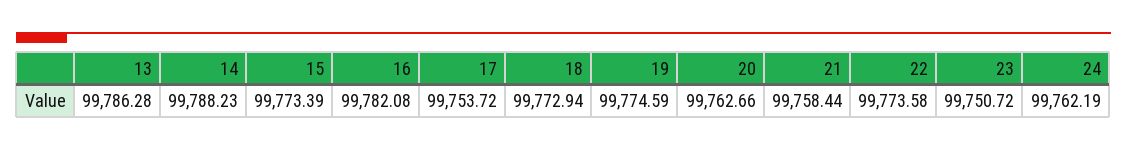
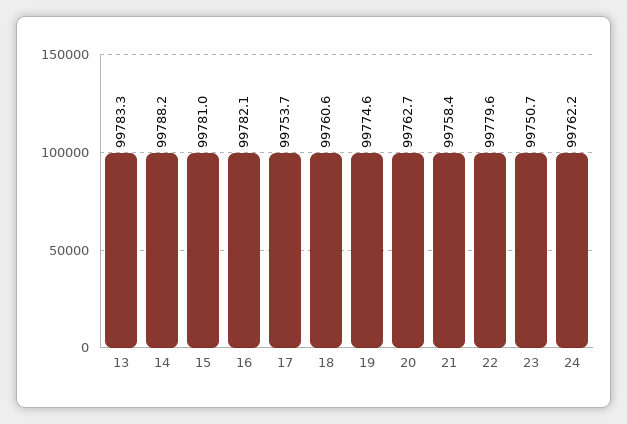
13: 99786.28 -> 99783.3
15: 99773.39 -> 99781
18: 99772.94 -> 99760.6
22: 99773.58 -> 99779.6

